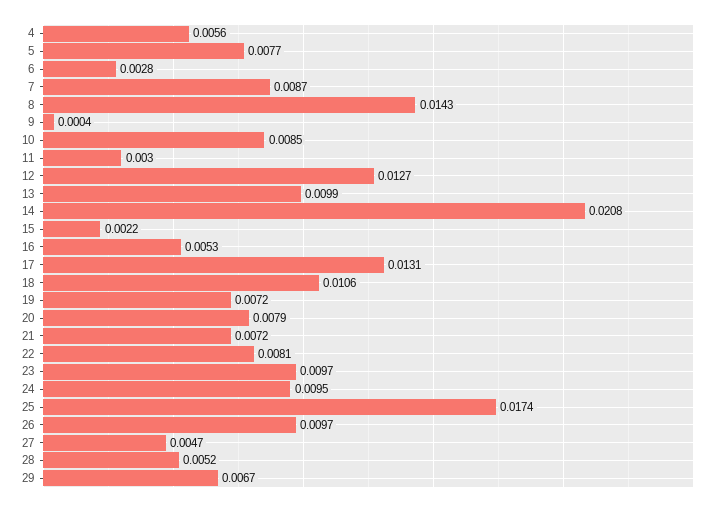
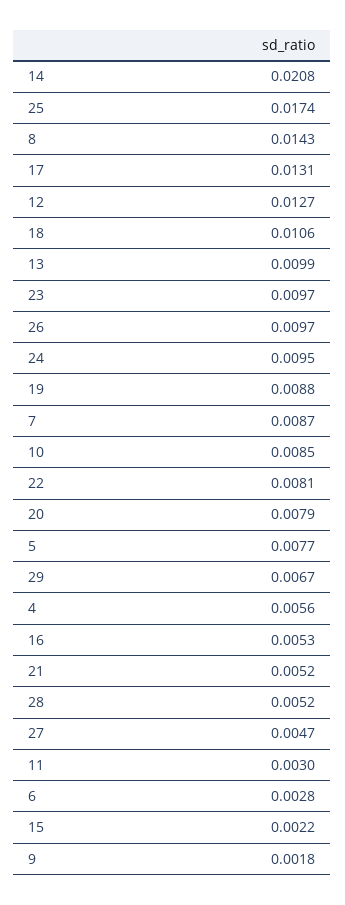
9: 0.0004 -> 0.0018
19: 0.0072 -> 0.0088
21: 0.0072 -> 0.0052

